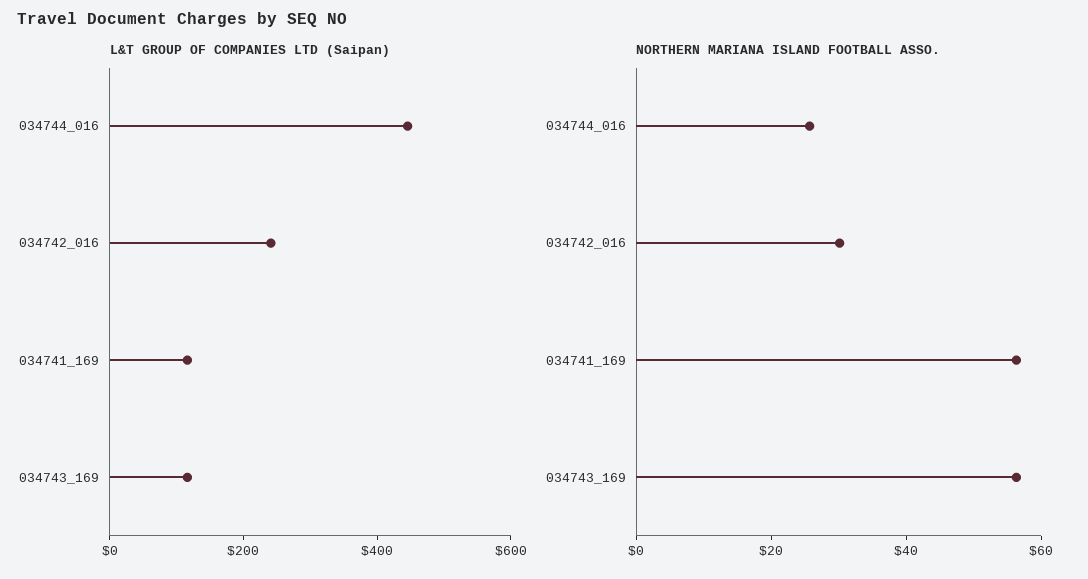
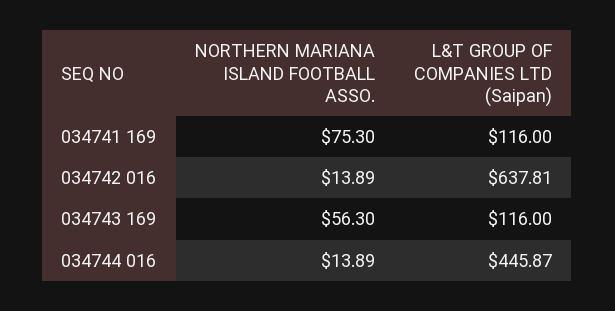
L&T GROUP OF COMPANIES LTD (Saipan), 034742_016: 250 -> 637.81
NORTHERN MARIANA ISLAND FOOTBALL ASSO., 034744_016: 25 -> 13.89
NORTHERN MARIANA ISLAND FOOTBALL ASSO., 034742_016: 30 -> 13.89
NORTHERN MARIANA ISLAND FOOTBALL ASSO., 034741_169: 55 -> 75.3

